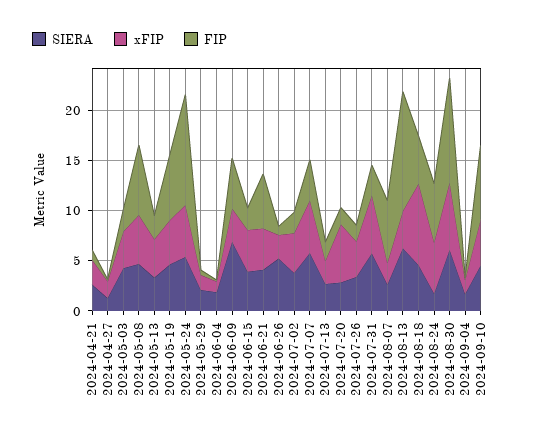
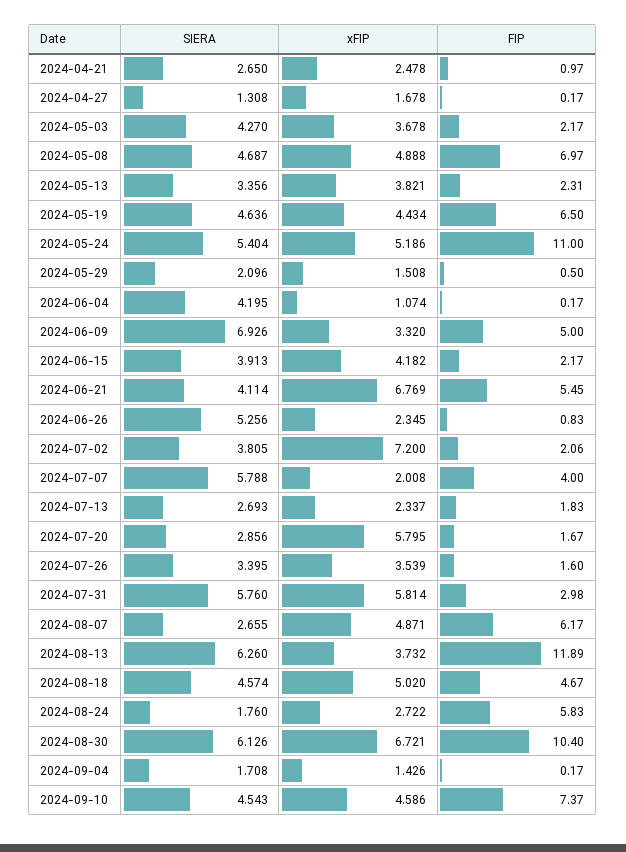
SIERA, 2024-06-04: 2 -> 4.195
xFIP, 2024-06-21: 4 -> 6.769
xFIP, 2024-07-02: 4 -> 7.2
xFIP, 2024-07-07: 5 -> 2.008
xFIP, 2024-08-07: 2 -> 4.871
xFIP, 2024-08-18: 8 -> 5.02
xFIP, 2024-08-24: 5 -> 2.722

